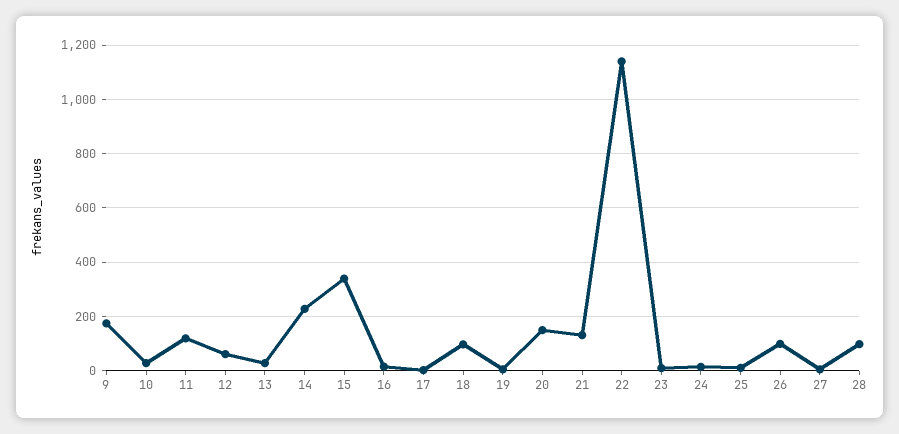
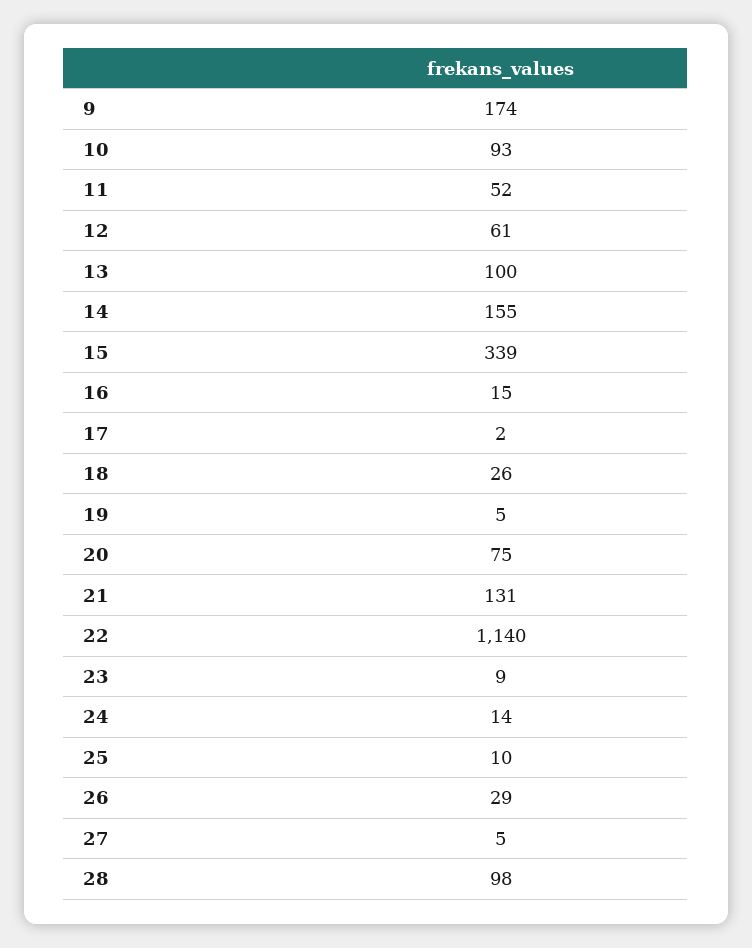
10: 25 -> 93
11: 125 -> 52
13: 25 -> 100
14: 225 -> 155
18: 100 -> 26
20: 150 -> 75
26: 100 -> 29

